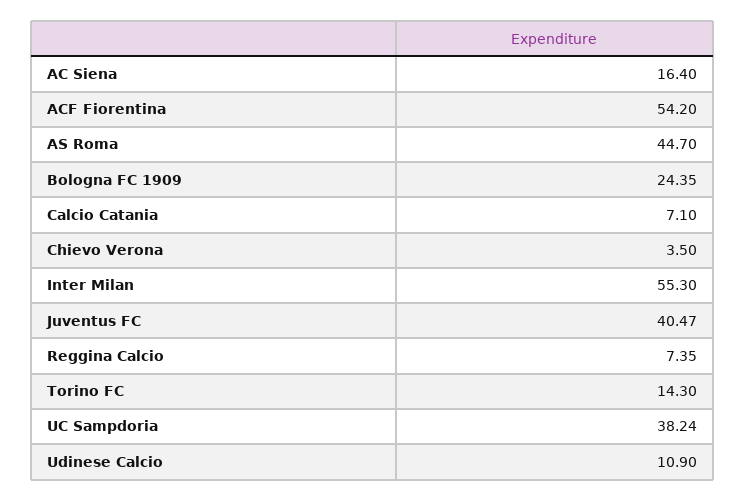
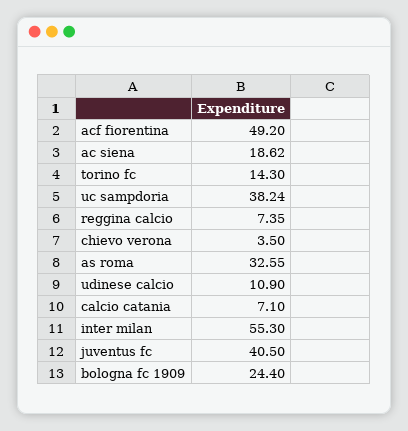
AC Siena: 16.4 -> 18.62
ACF Fiorentina: 54.2 -> 49.2
AS Roma: 44.7 -> 32.55
Bologna FC 1909: 24.35 -> 24.4
Juventus FC: 40.47 -> 40.5

